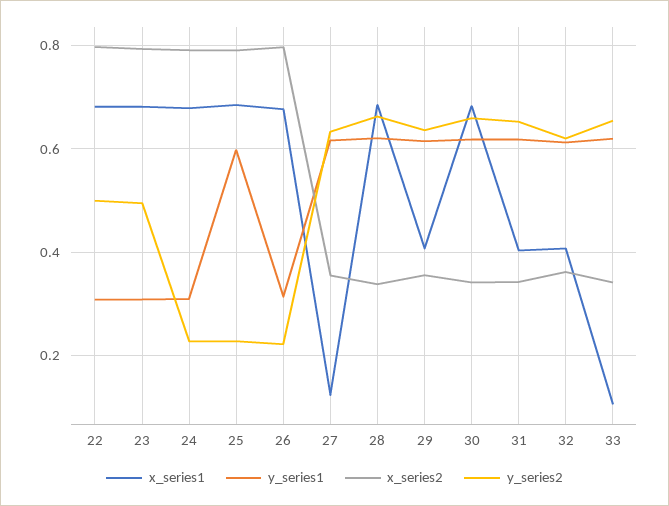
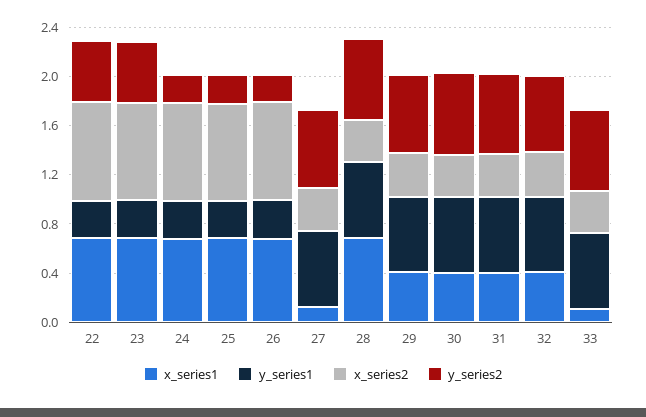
y_series1, 25: 0.6 -> 0.3
x_series1, 30: 0.68 -> 0.4

